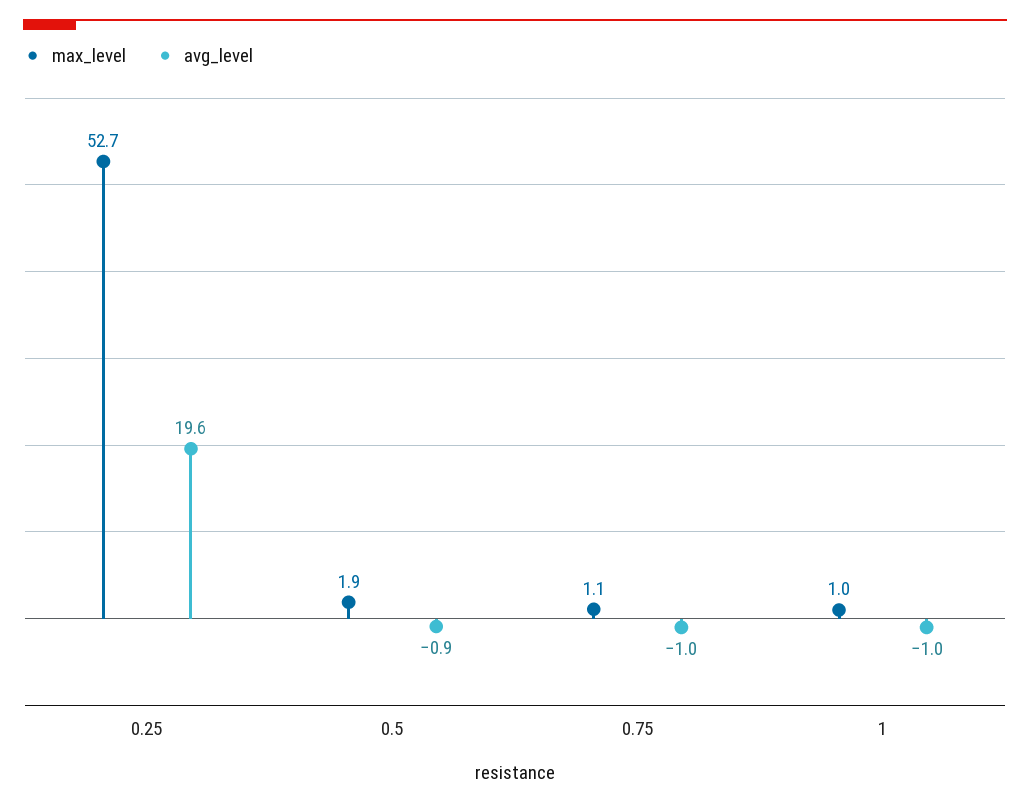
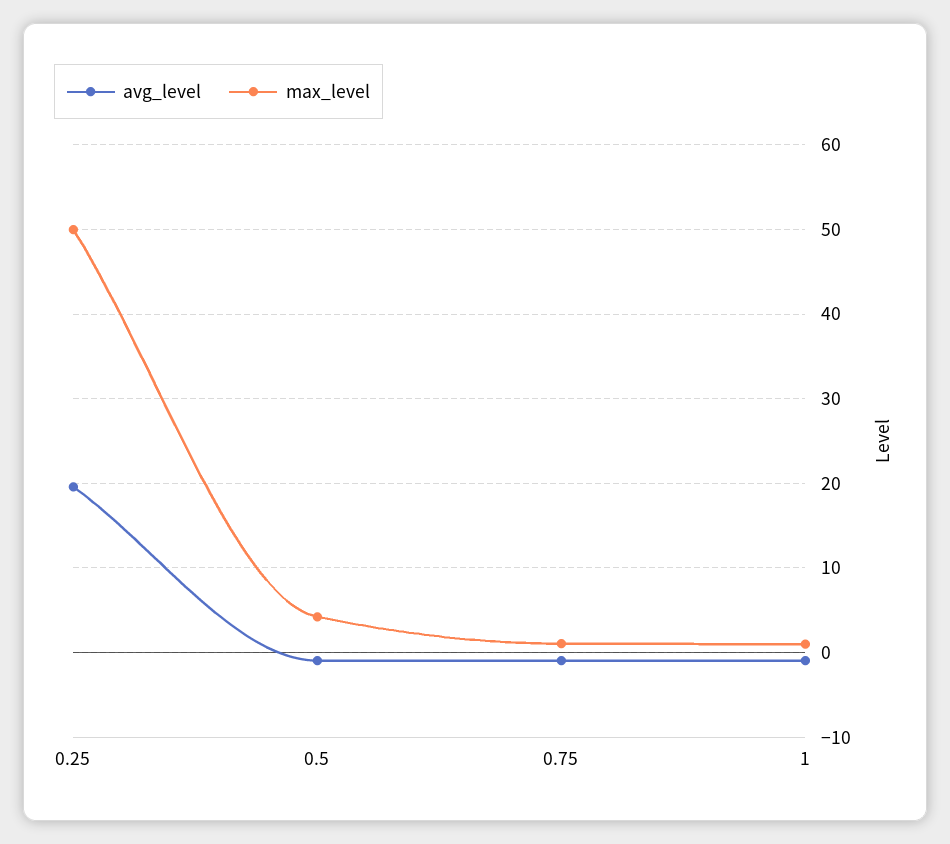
max_level, 0.25: 52.7 -> 50
max_level, 0.5: 1.9 -> 4

